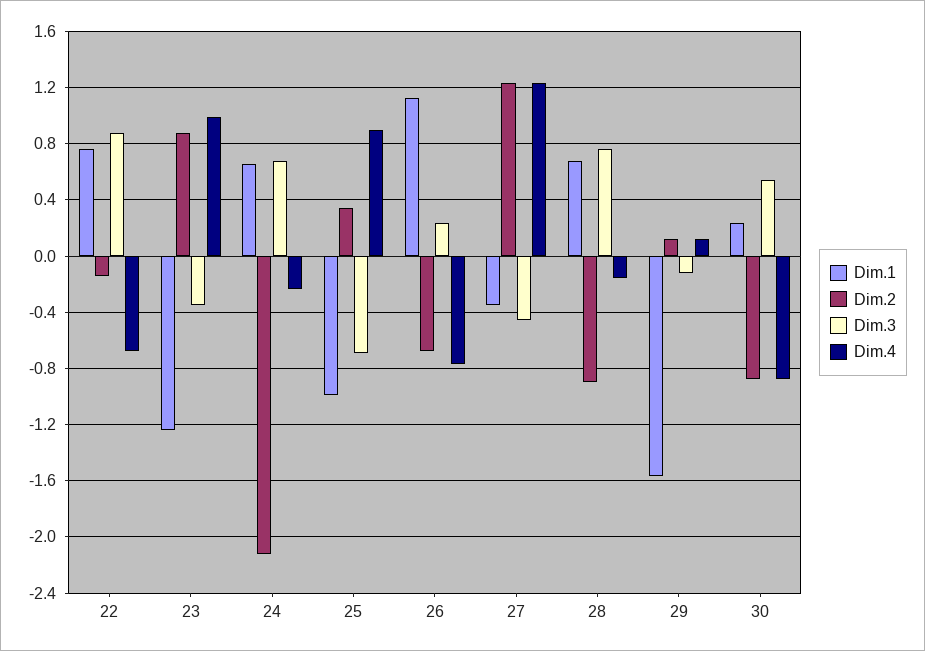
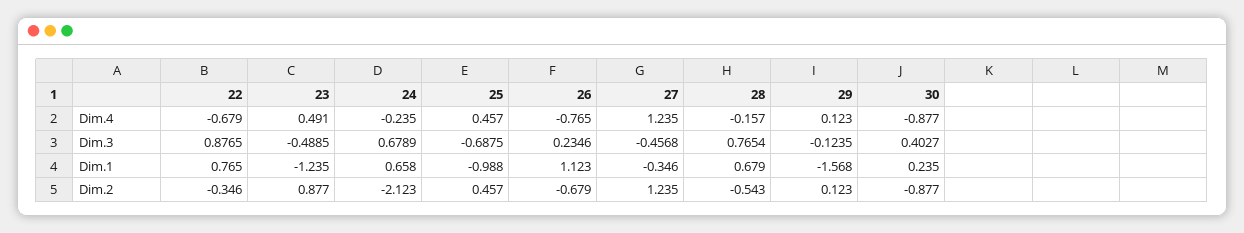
Dim.2, 22: -0.15 -> -0.346
Dim.3, 23: -0.35 -> -0.4885
Dim.4, 23: 1 -> 0.491
Dim.2, 25: 0.35 -> 0.457
Dim.4, 25: 0.9 -> 0.457
Dim.2, 28: -0.9 -> -0.543
Dim.3, 30: 0.55 -> 0.4027

